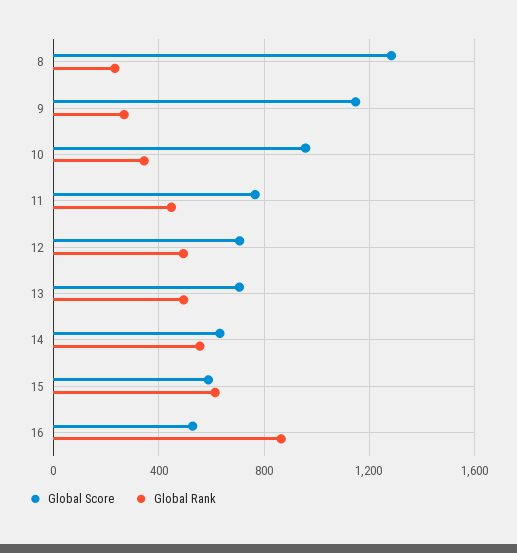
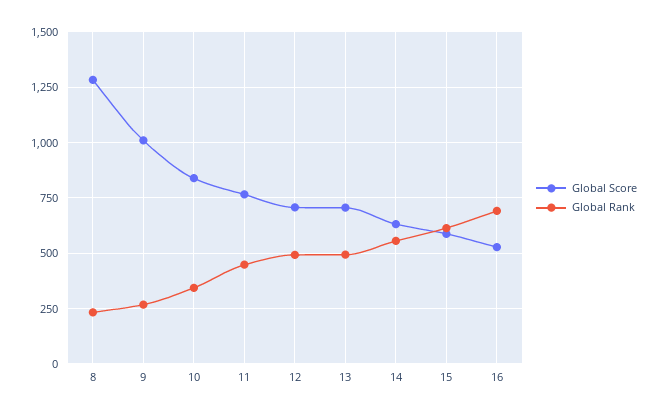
Global Score, 9: 1150 -> 1000
Global Score, 10: 950 -> 850
Global Rank, 16: 850 -> 700

